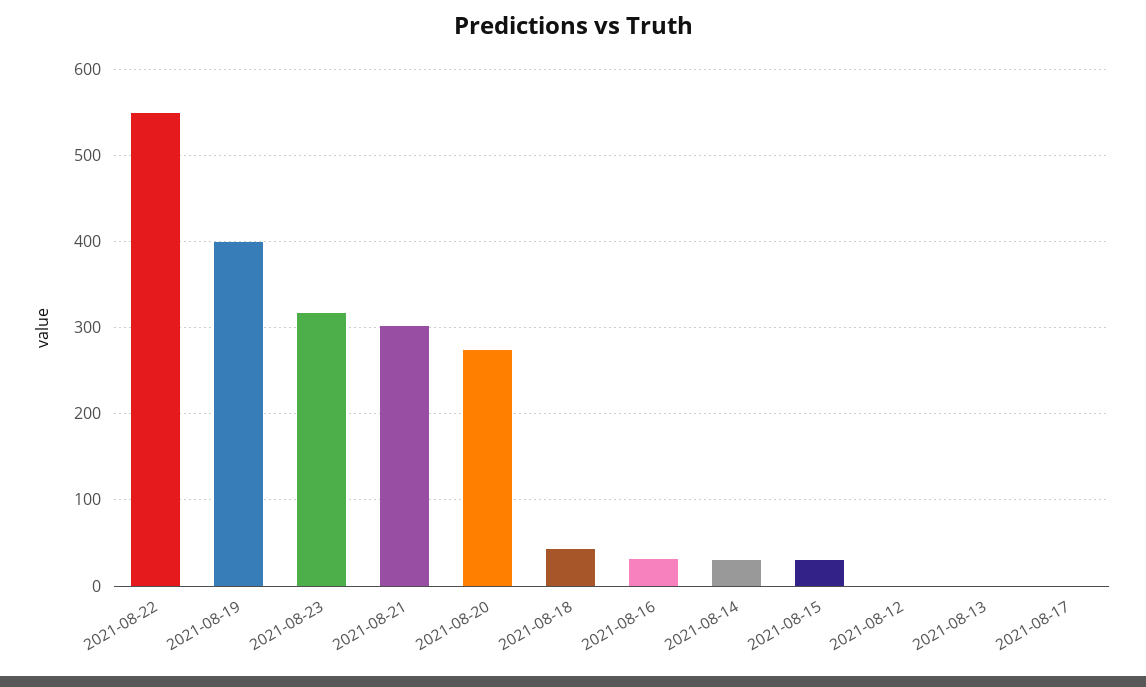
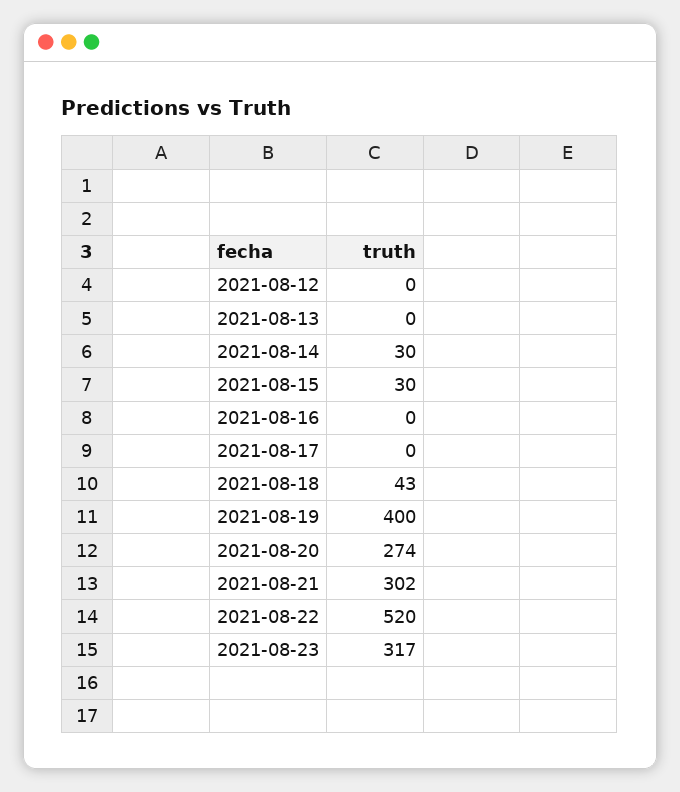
2021-08-22: 550 -> 520
2021-08-16: 30 -> 0

